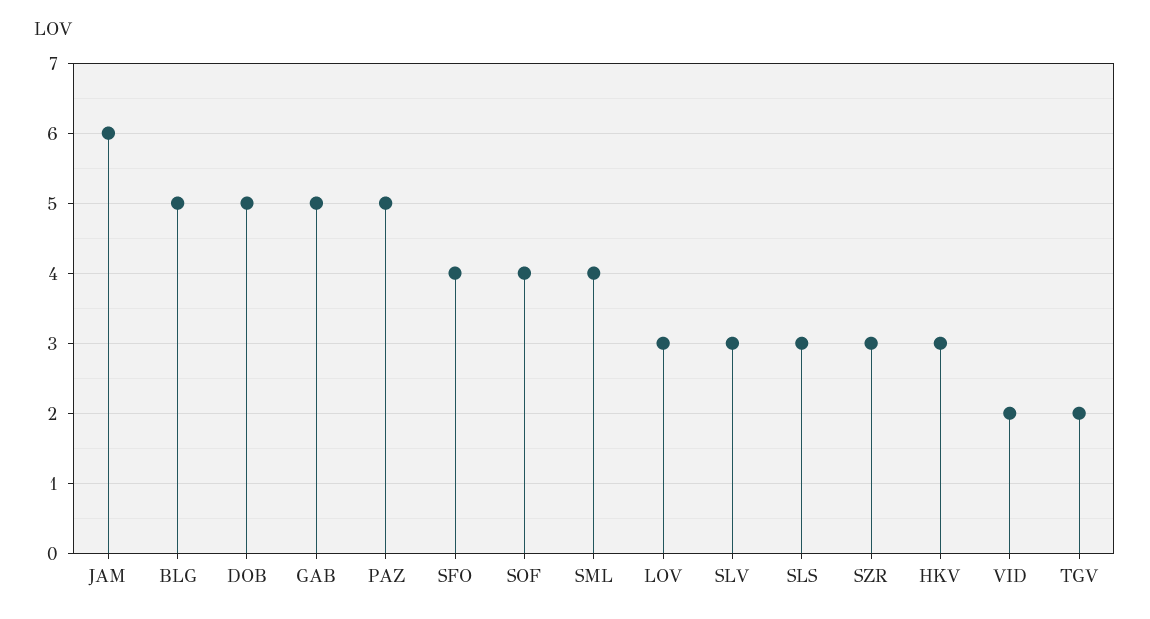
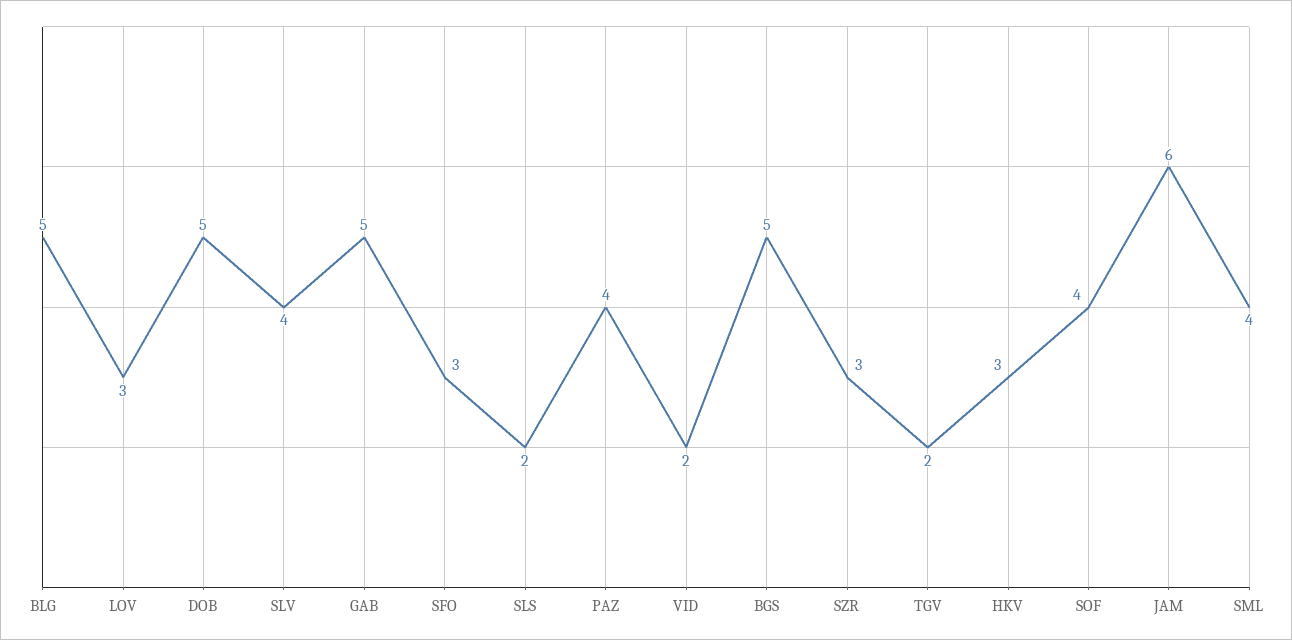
PAZ: 5 -> 4
SFO: 4 -> 3
SLV: 3 -> 4
SLS: 3 -> 2
BGS: none -> 5

